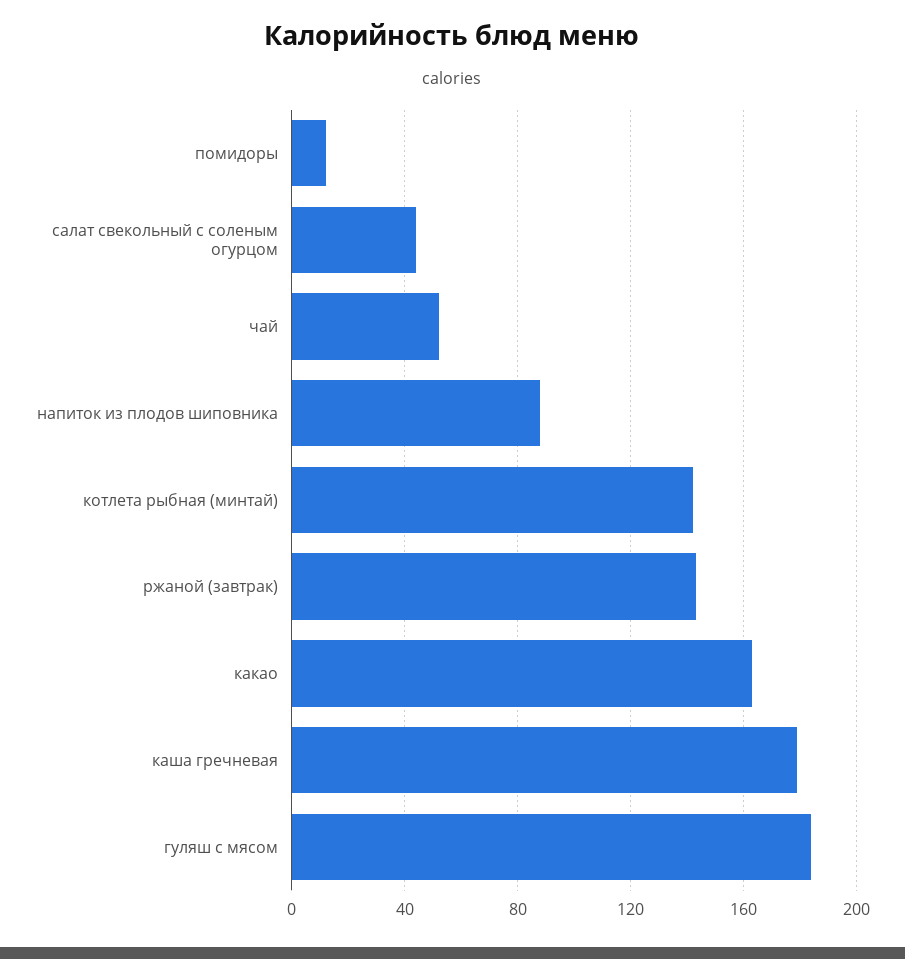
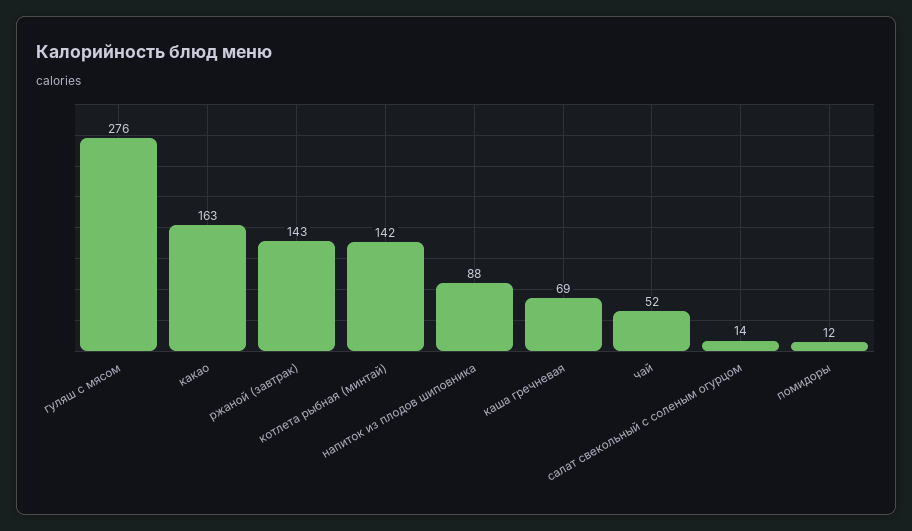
салат свекольный с соленым огурцом: 45 -> 14
каша гречневая: 180 -> 69
гуляш с мясом: 185 -> 276

